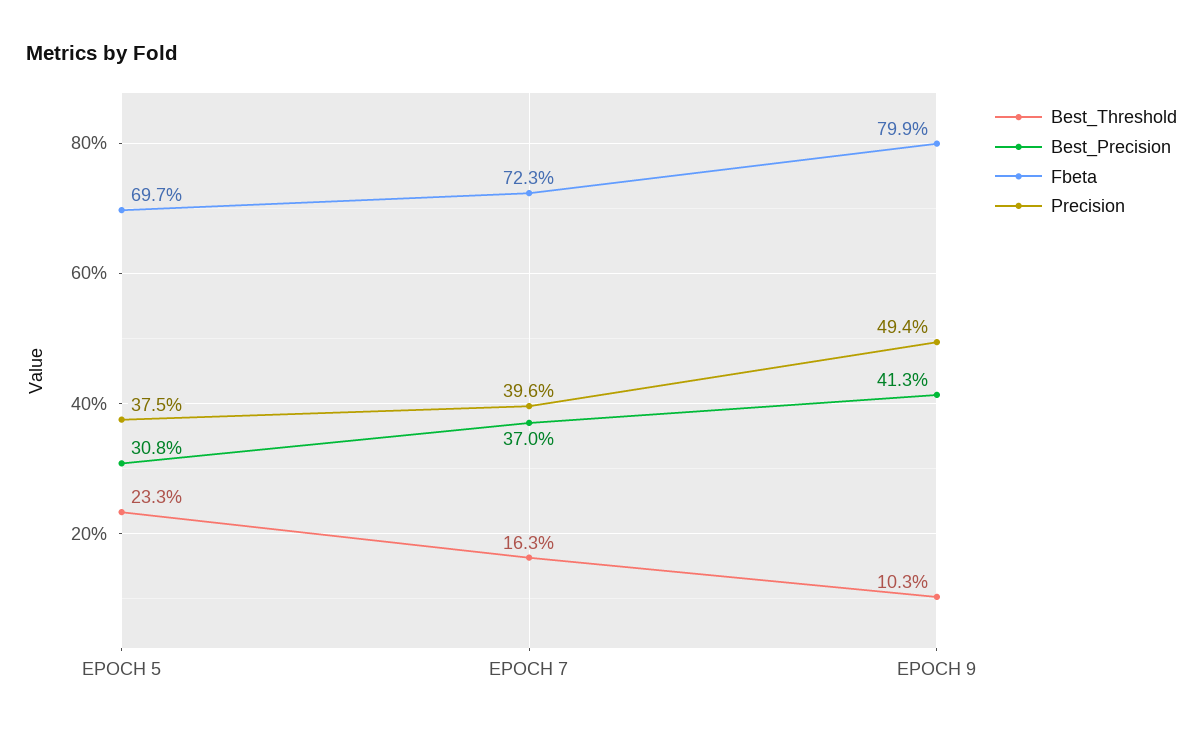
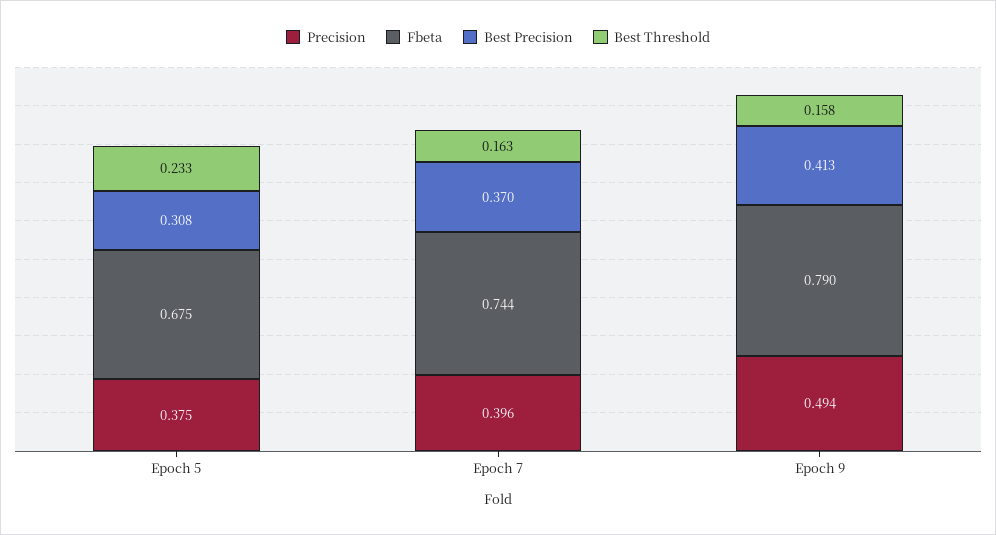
Fbeta, EPOCH 5: 0.697 -> 0.675
Fbeta, EPOCH 7: 0.723 -> 0.744
Best_Threshold, EPOCH 9: 0.103 -> 0.158
Fbeta, EPOCH 9: 0.799 -> 0.79

